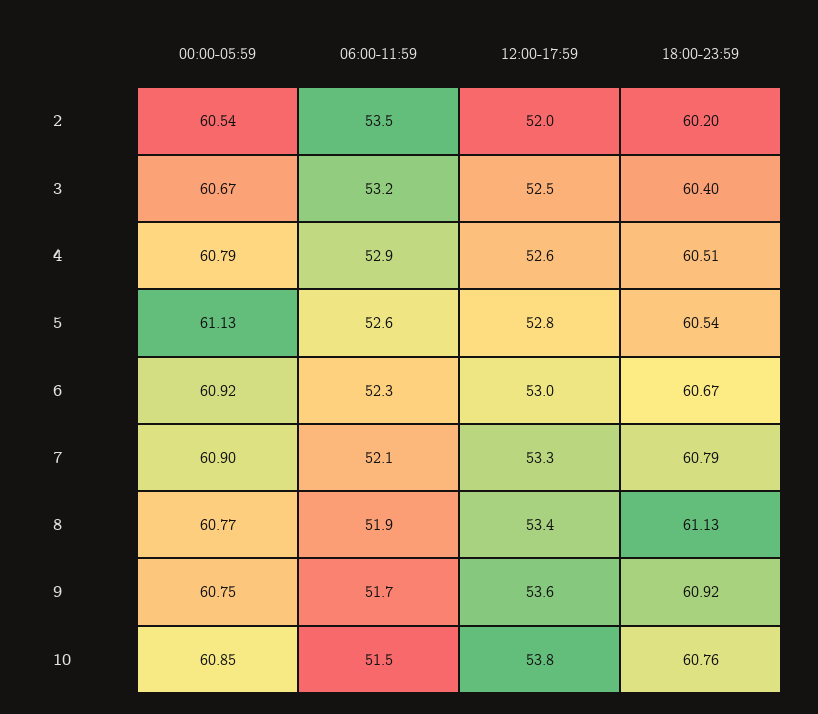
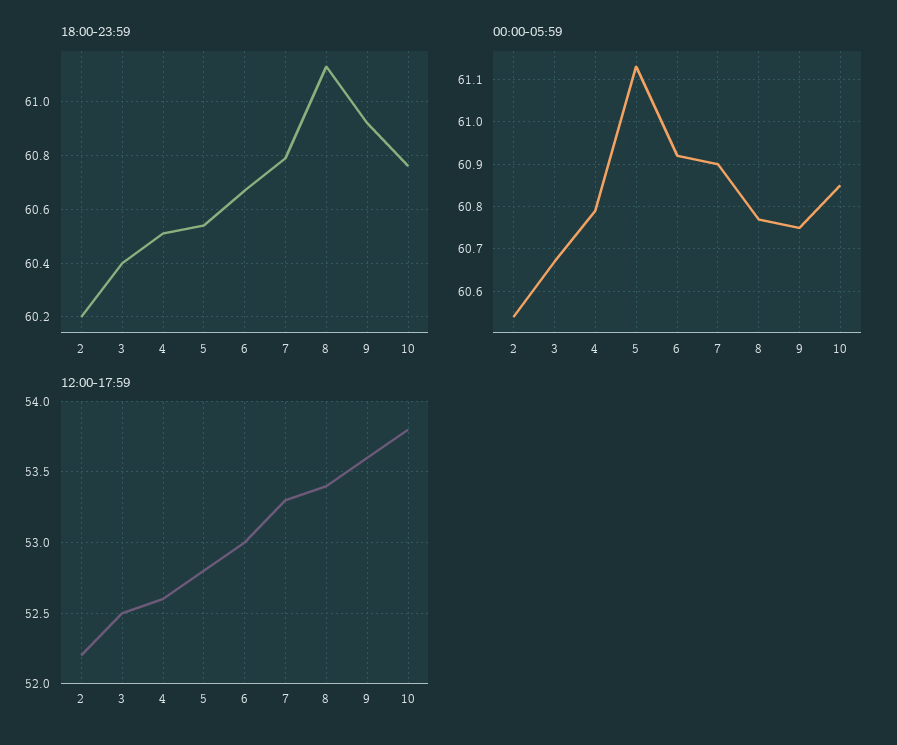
06:00-11:59, 2: 53.5 -> none
12:00-17:59, 2: 52 -> 52.2
06:00-11:59, 3: 53.2 -> none
06:00-11:59, 4: 52.9 -> none
06:00-11:59, 5: 52.6 -> none
06:00-11:59, 6: 52.3 -> none
06:00-11:59, 7: 52.1 -> none
06:00-11:59, 8: 51.9 -> none
06:00-11:59, 9: 51.7 -> none
06:00-11:59, 10: 51.5 -> none

